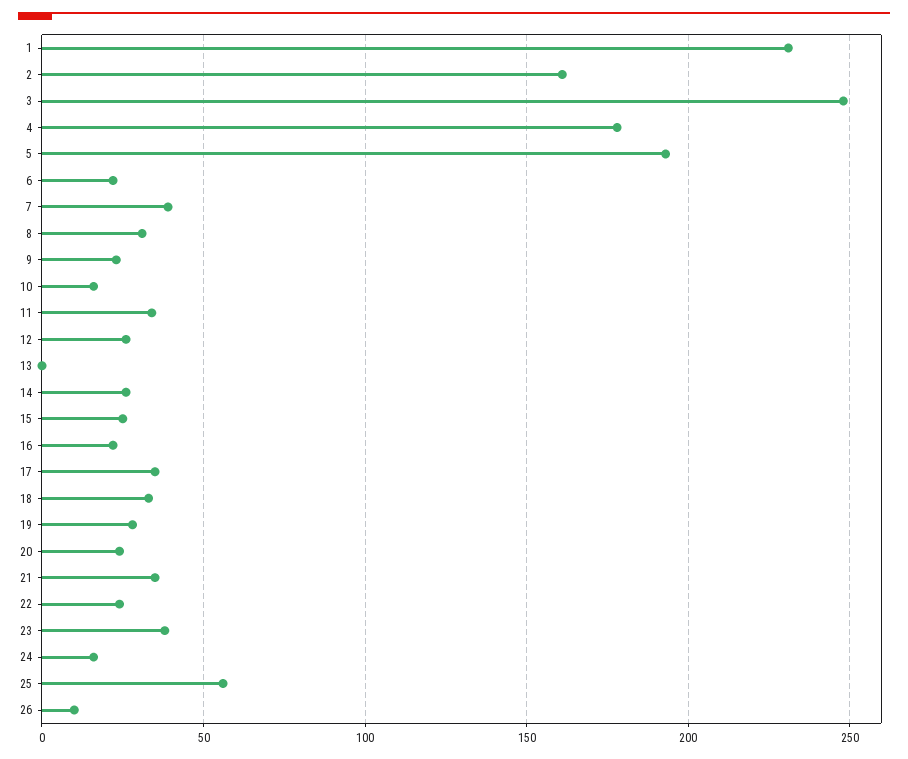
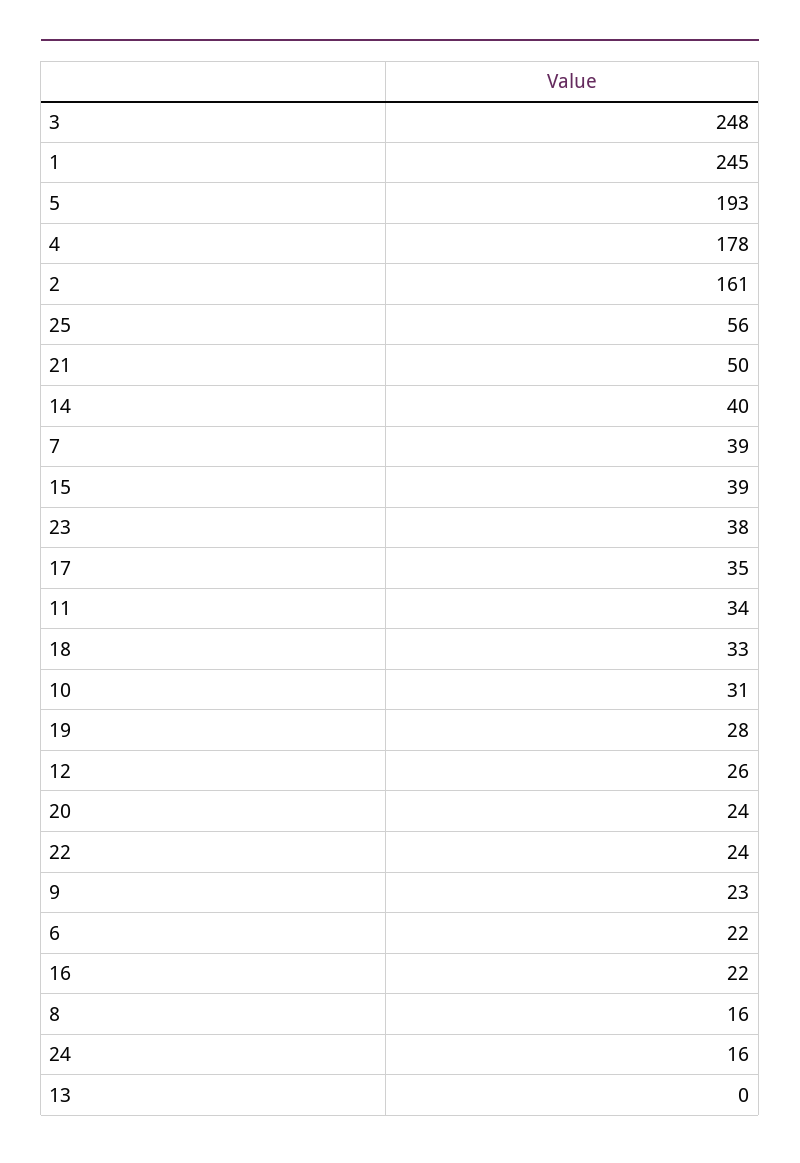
1: 230 -> 245
8: 30 -> 16
10: 15 -> 31
14: 25 -> 40
15: 25 -> 39
21: 35 -> 50
26: 10 -> none

